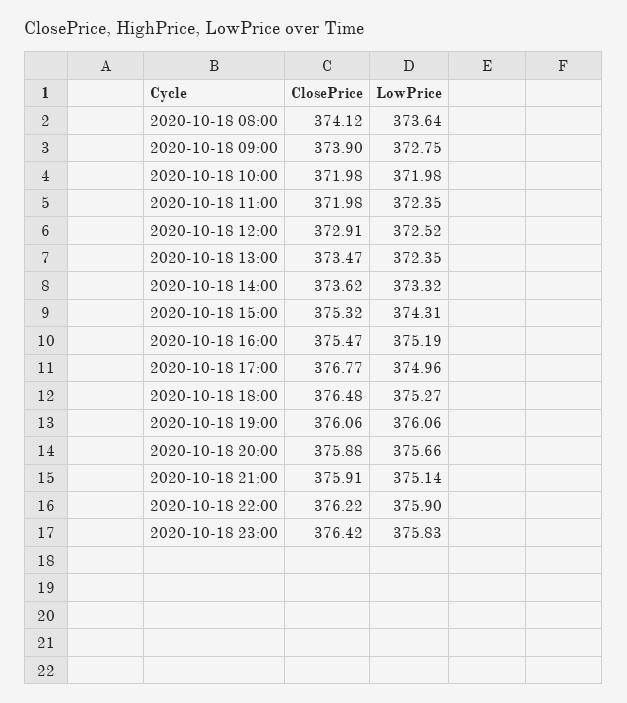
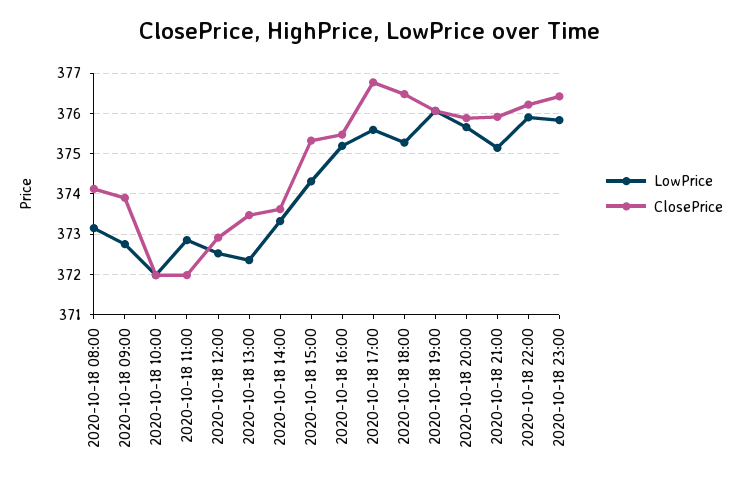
LowPrice, 2020-10-18 08:00: 373.64 -> 373.2
LowPrice, 2020-10-18 11:00: 372.35 -> 372.8
LowPrice, 2020-10-18 17:00: 374.96 -> 375.6

